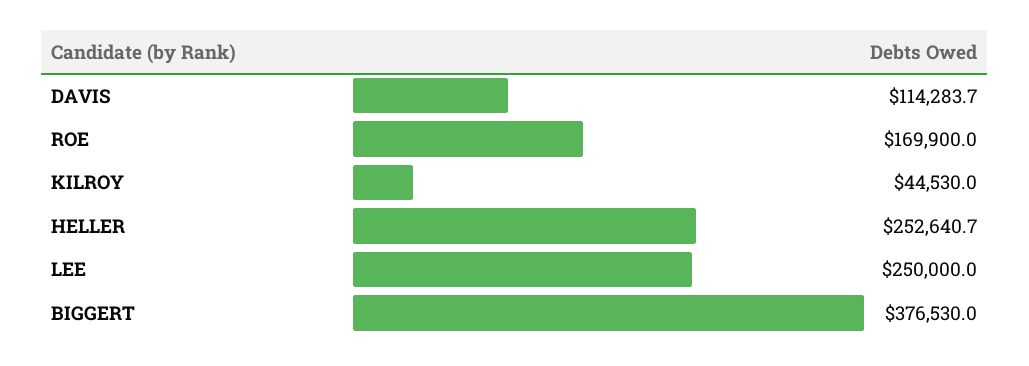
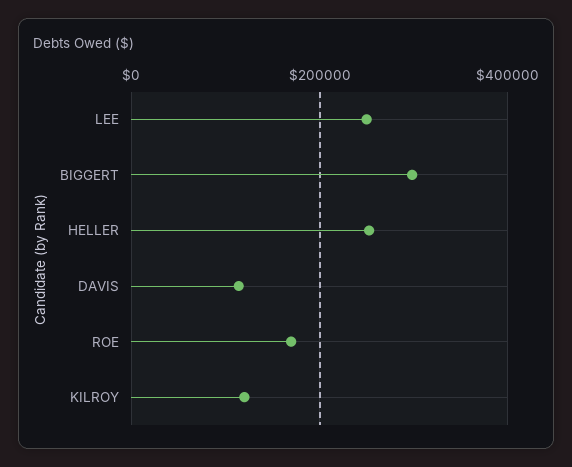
KILROY: 44530 -> 120000
BIGGERT: 376530 -> 300000

